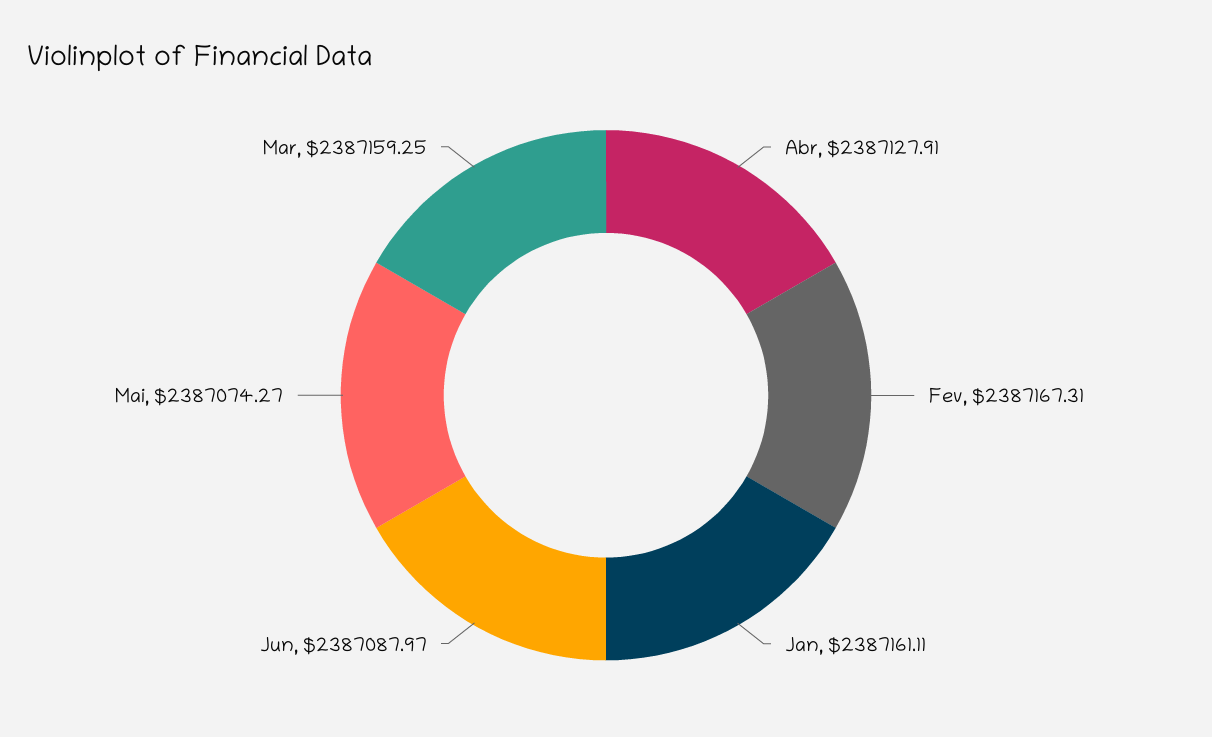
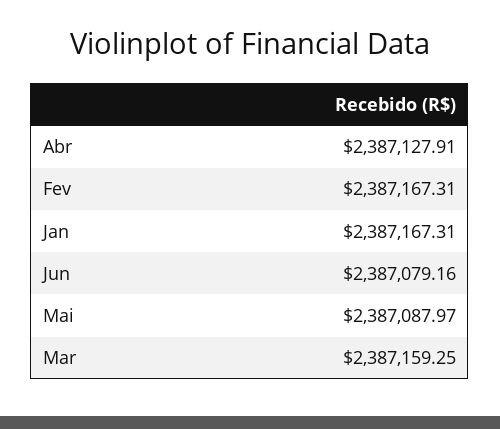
Jan: 2387161.11 -> 2387167.31
Jun: 2387087.97 -> 2387079.16
Mai: 2387074.27 -> 2387087.97

